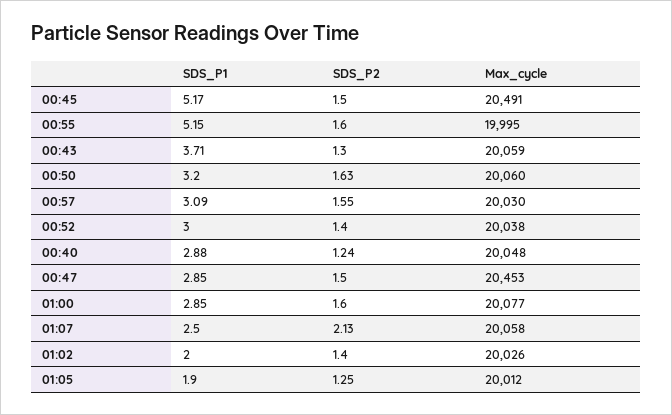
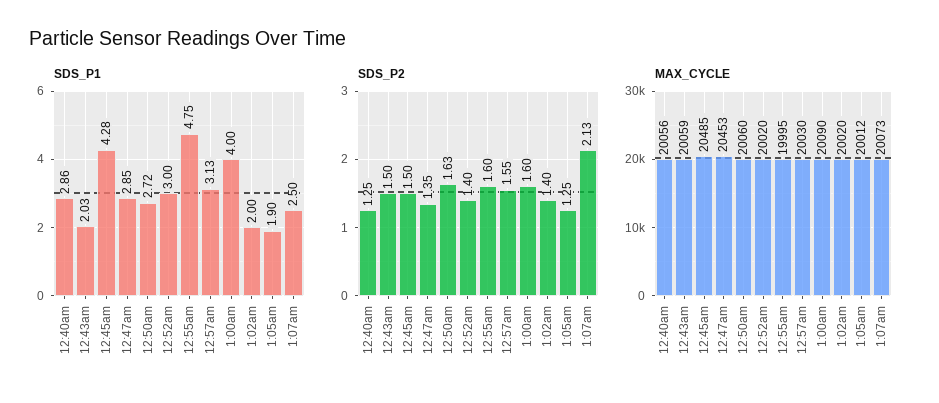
SDS_P1, 00:45: 5.17 -> 4.28
Max_cycle, 00:45: 20491 -> 20485
SDS_P1, 00:55: 5.15 -> 4.75
SDS_P1, 00:43: 3.71 -> 2.03
SDS_P2, 00:43: 1.3 -> 1.5
SDS_P1, 00:50: 3.2 -> 2.72
SDS_P1, 00:57: 3.09 -> 3.13
Max_cycle, 00:52: 20038 -> 20020
SDS_P1, 00:40: 2.88 -> 2.86
SDS_P2, 00:40: 1.24 -> 1.25
Max_cycle, 00:40: 20048 -> 20056
SDS_P2, 00:47: 1.5 -> 1.35
SDS_P1, 01:00: 2.85 -> 4
Max_cycle, 01:00: 20077 -> 20090
Max_cycle, 01:07: 20058 -> 20073
Max_cycle, 01:02: 20026 -> 20020

